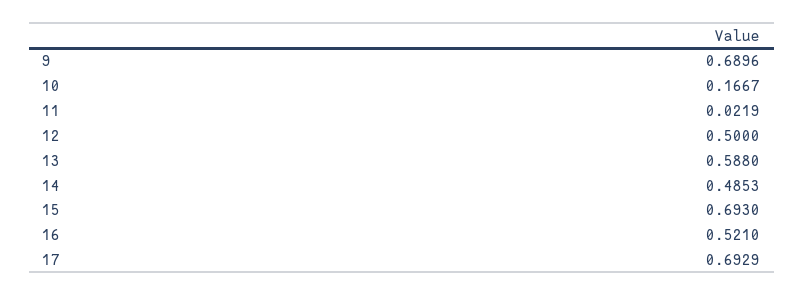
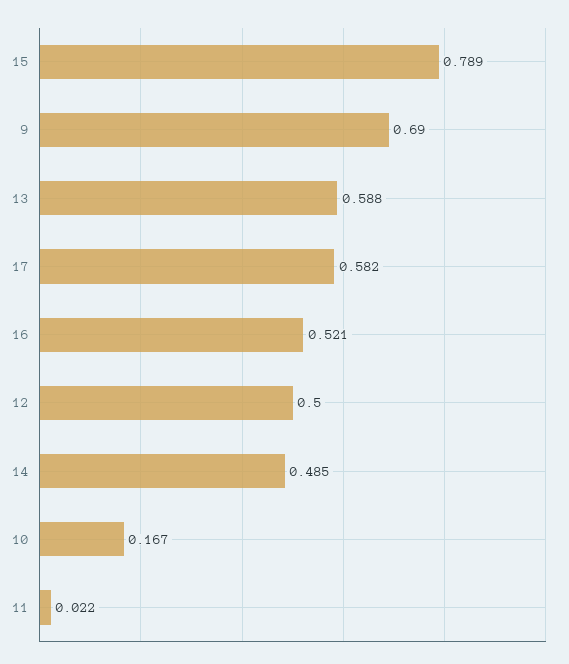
15: 0.693 -> 0.789
17: 0.6929 -> 0.582

